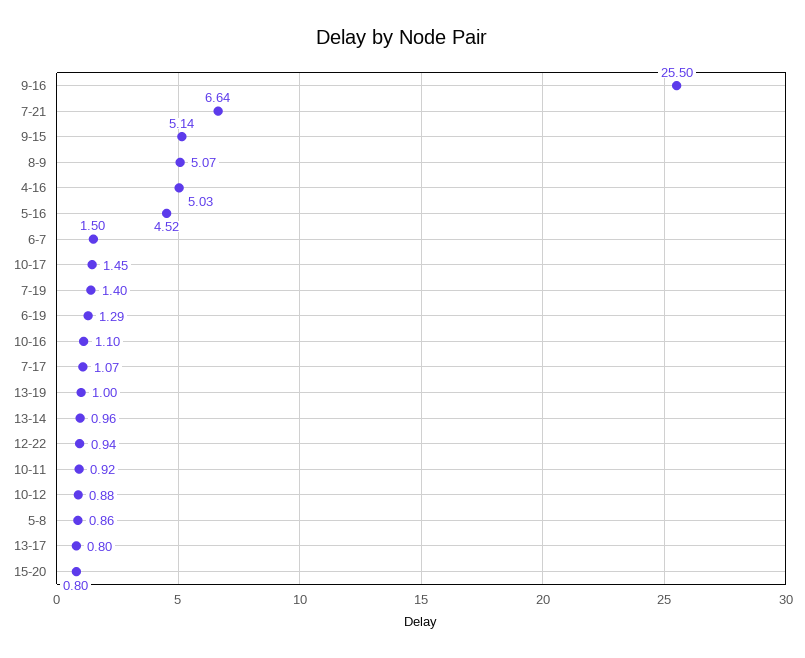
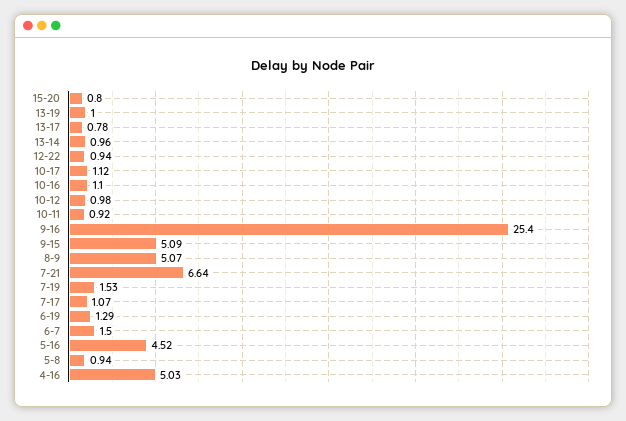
9-16: 25.5 -> 25.4
9-15: 5.14 -> 5.09
10-17: 1.45 -> 1.12
7-19: 1.4 -> 1.53
10-12: 0.88 -> 0.98
5-8: 0.86 -> 0.94
13-17: 0.8 -> 0.78

